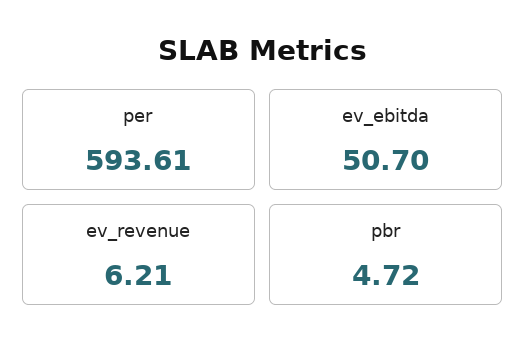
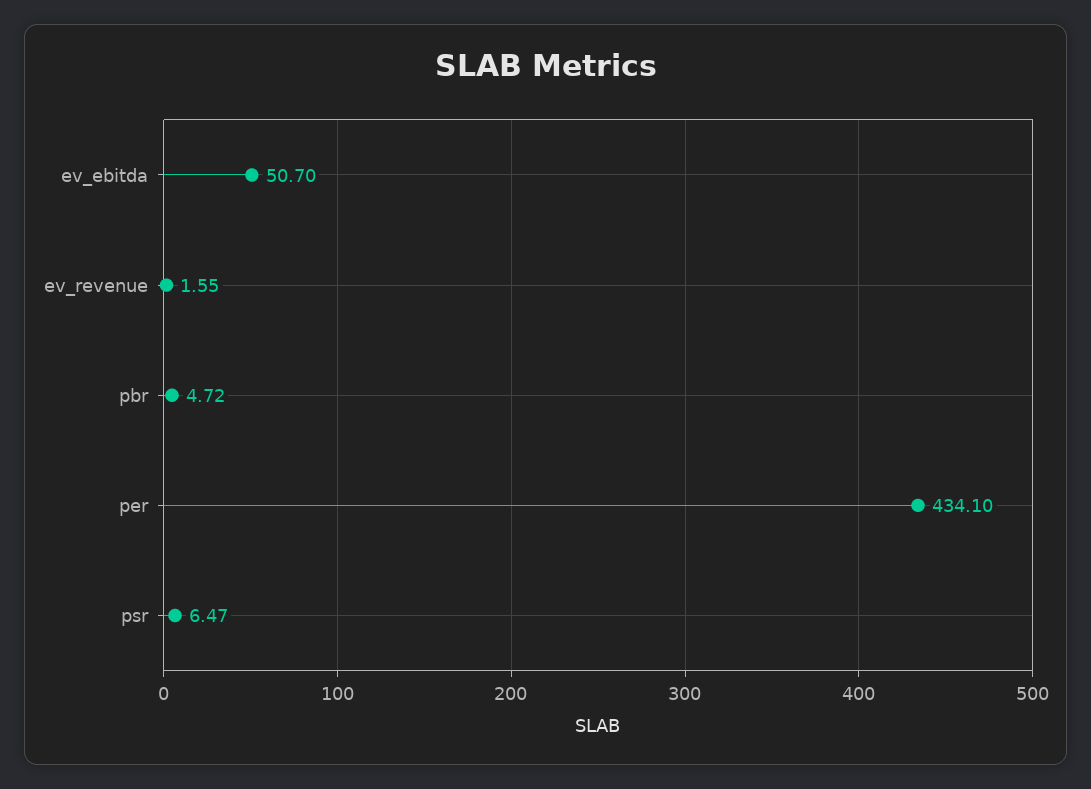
per: 593.61 -> 434.1
ev_revenue: 6.21 -> 1.55
psr: none -> 6.47

